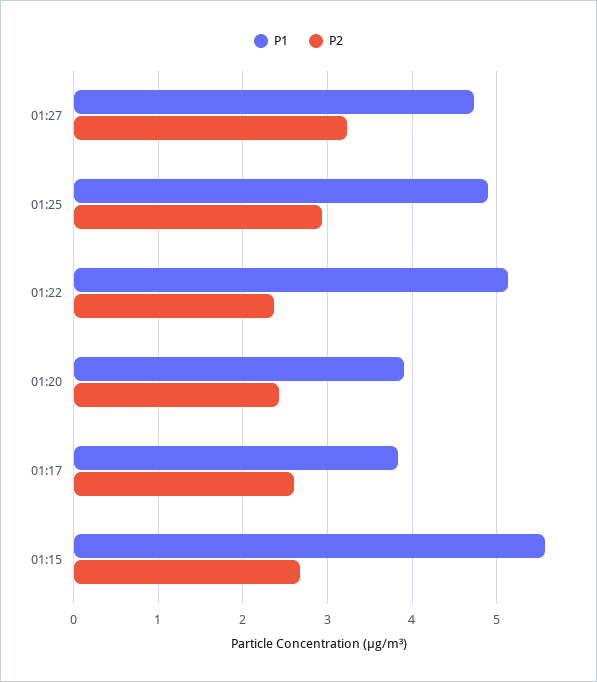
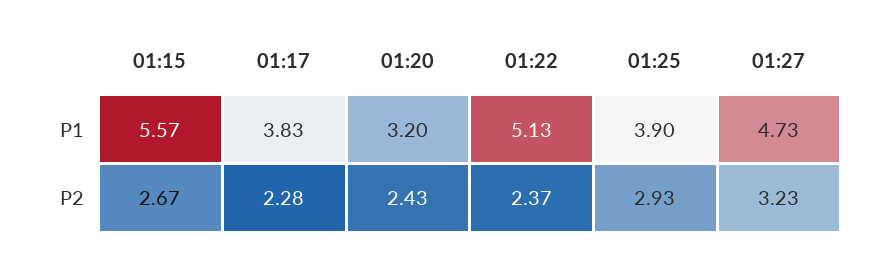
P1, 01:25: 4.9 -> 3.9
P1, 01:20: 3.9 -> 3.2
P2, 01:17: 2.6 -> 2.28

